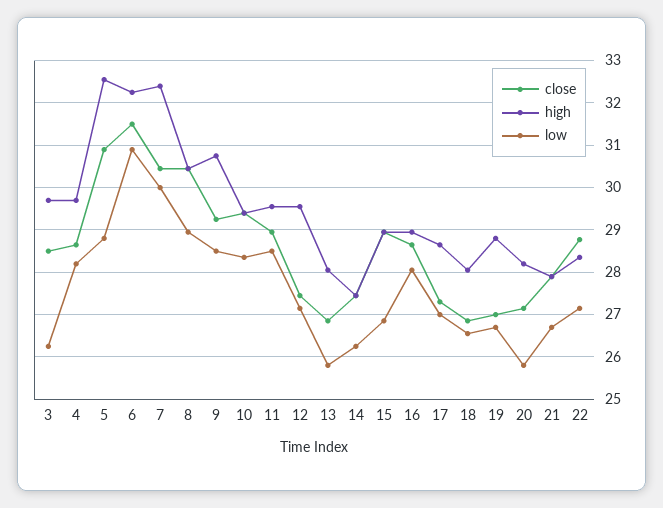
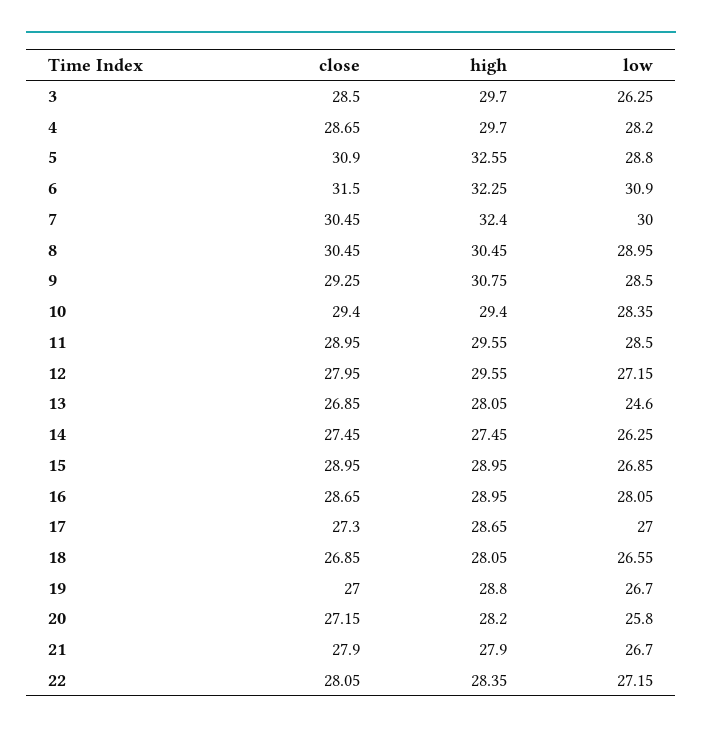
close, 12: 27.4 -> 27.95
low, 13: 25.8 -> 24.6
close, 22: 28.8 -> 28.05

